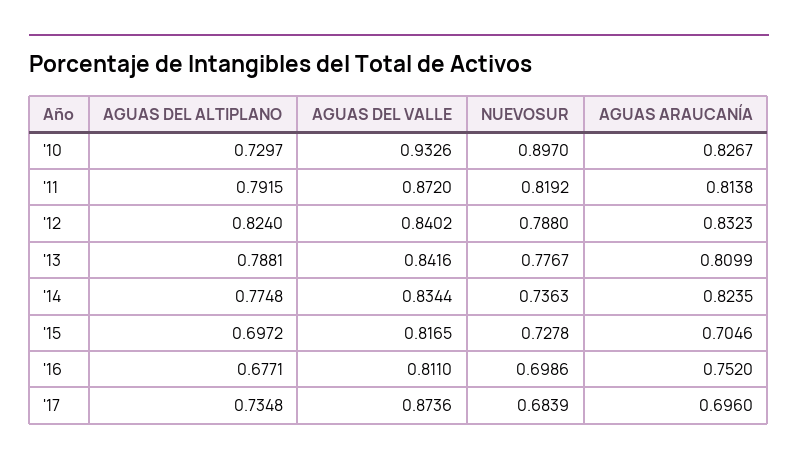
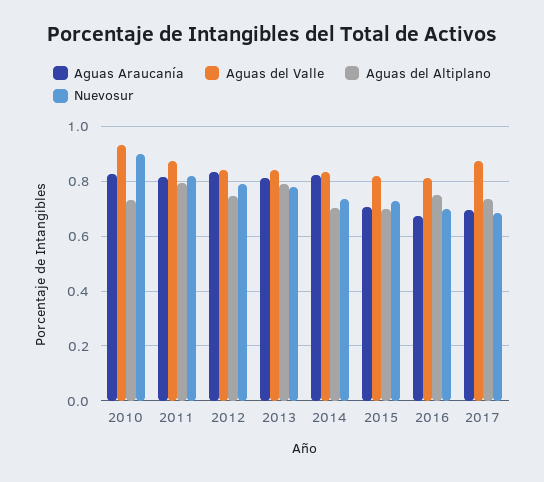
AGUAS DEL ALTIPLANO, '12: 0.824 -> 0.75
AGUAS DEL ALTIPLANO, '14: 0.7748 -> 0.7
AGUAS DEL ALTIPLANO, '16: 0.6771 -> 0.75
AGUAS ARAUCANÍA, '16: 0.752 -> 0.675

